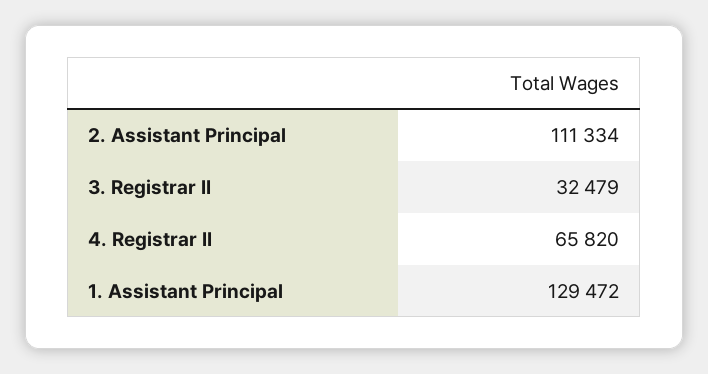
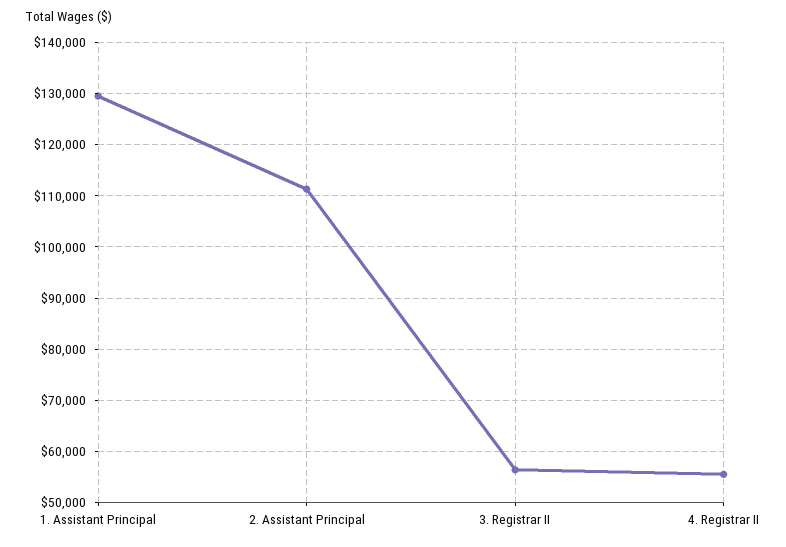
3. Registrar II: 32479 -> 56000
4. Registrar II: 65820 -> 56000

